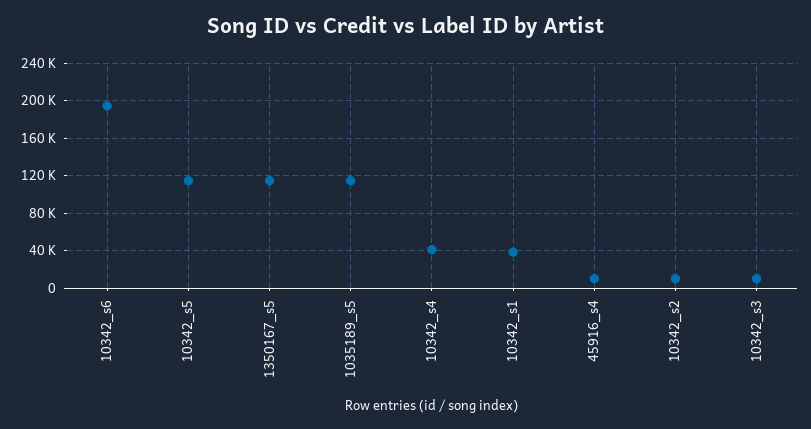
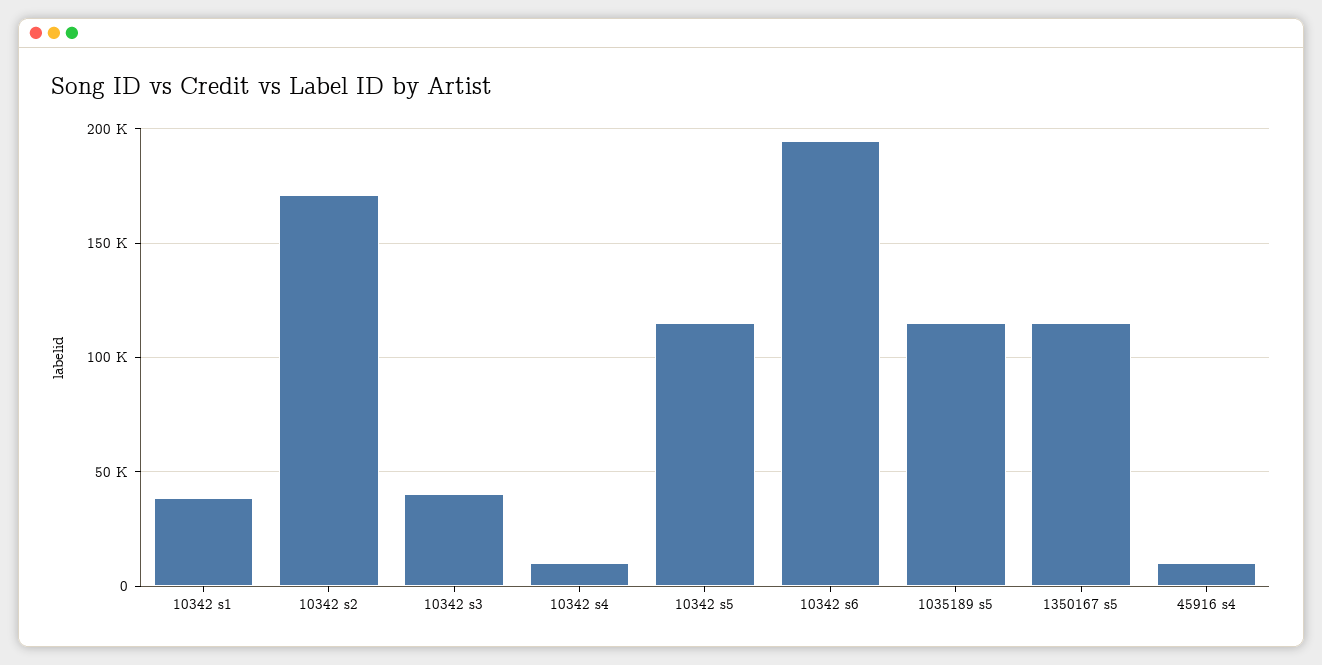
10342_s4: 40000 -> 10000
10342_s2: 10000 -> 170000
10342_s3: 10000 -> 40000

